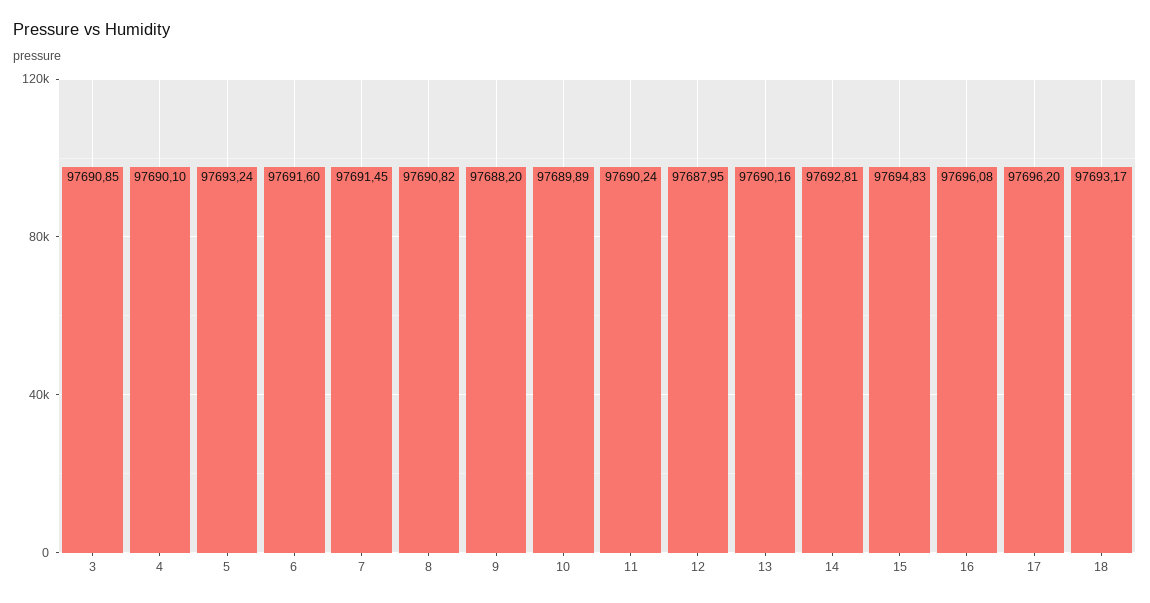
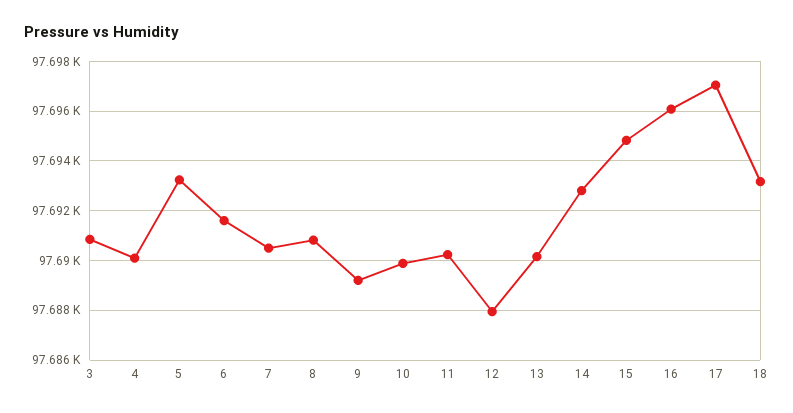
7: 97691.45 -> 97690.5
9: 97688.2 -> 97689.25
17: 97696.2 -> 97697

